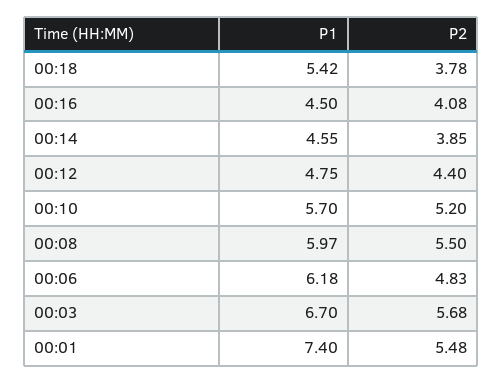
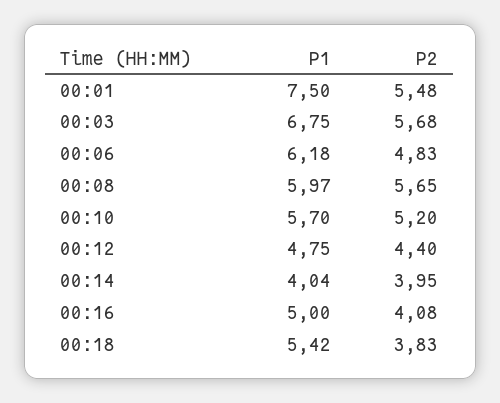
P2, 00:18: 3.78 -> 3.83
P1, 00:16: 4.5 -> 5
P1, 00:14: 4.55 -> 4.04
P2, 00:14: 3.85 -> 3.95
P2, 00:08: 5.5 -> 5.65
P1, 00:03: 6.7 -> 6.75
P1, 00:01: 7.4 -> 7.5

